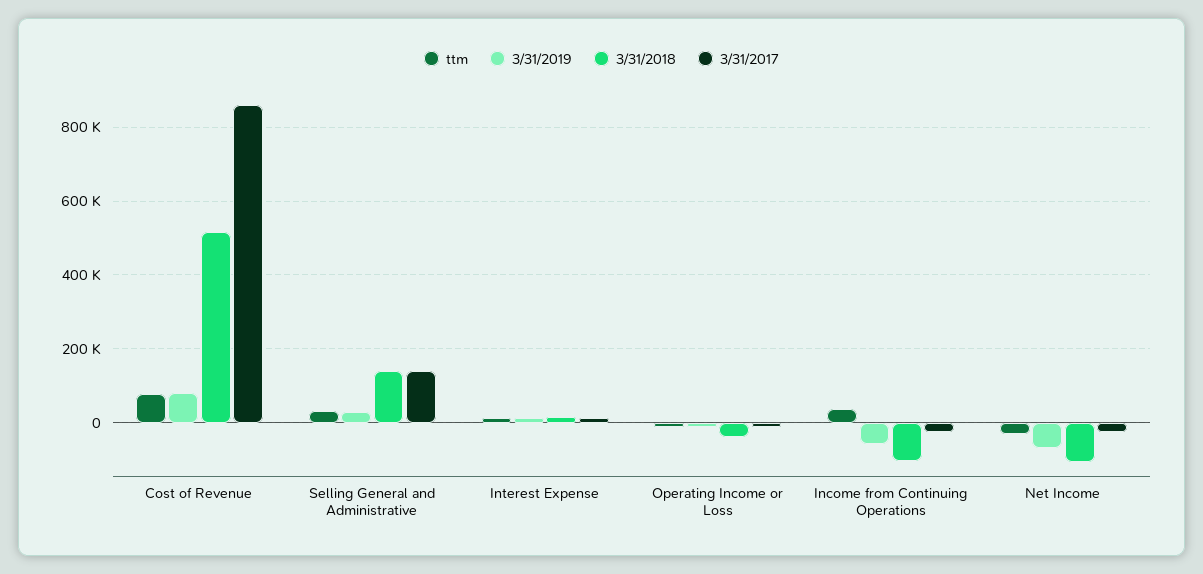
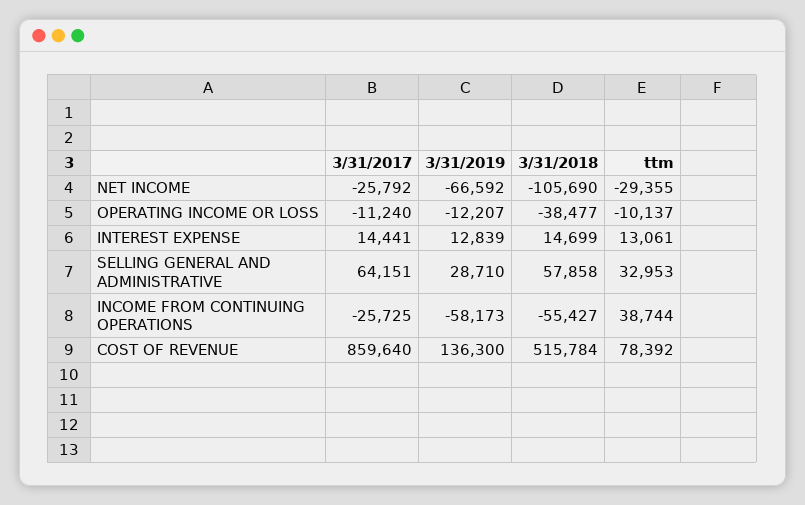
3/31/2019, Cost of Revenue: 80000 -> 136300
3/31/2018, Selling General and Administrative: 140000 -> 57858
3/31/2017, Selling General and Administrative: 140000 -> 64151
3/31/2018, Income from Continuing Operations: -100000 -> -55427

